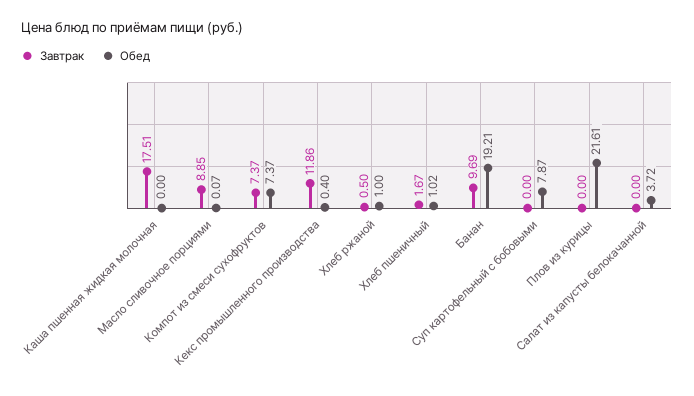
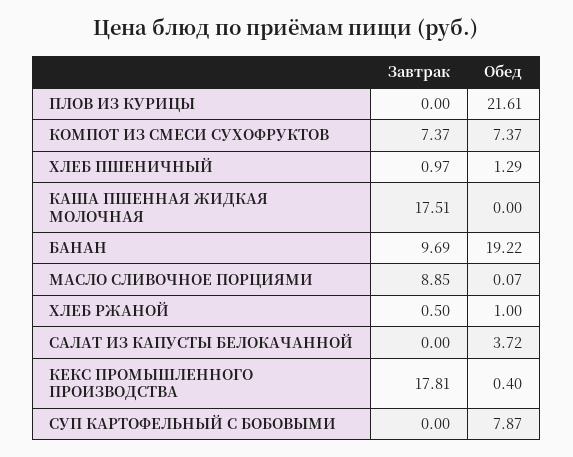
Завтрак, Кекс промышленного производства: 11.86 -> 17.81
Завтрак, Хлеб пшеничный: 1.67 -> 0.97
Обед, Хлеб пшеничный: 1.02 -> 1.29
Обед, Банан: 19.21 -> 19.22

